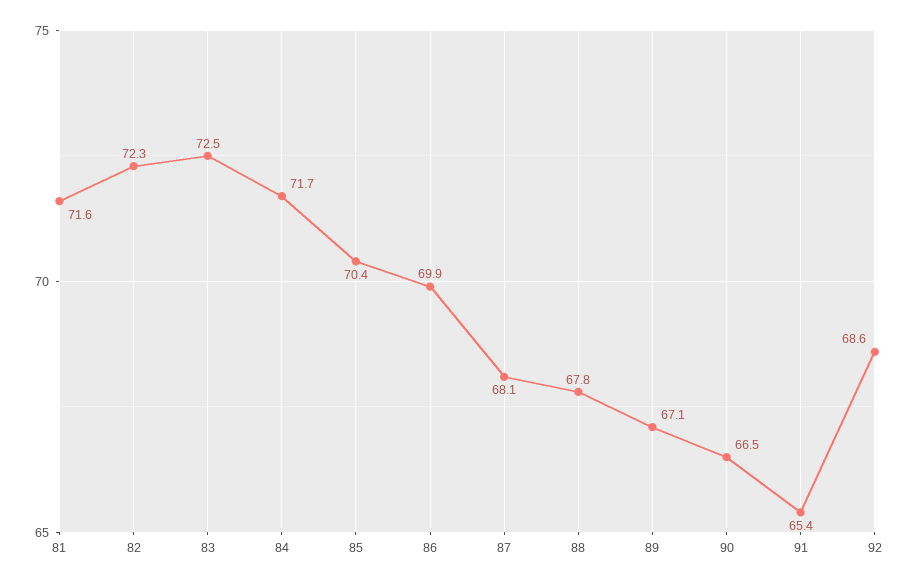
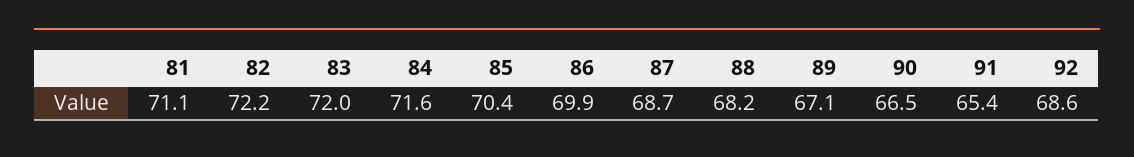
81: 71.6 -> 71.1
82: 72.3 -> 72.2
83: 72.5 -> 72
84: 71.7 -> 71.6
87: 68.1 -> 68.7
88: 67.8 -> 68.2

